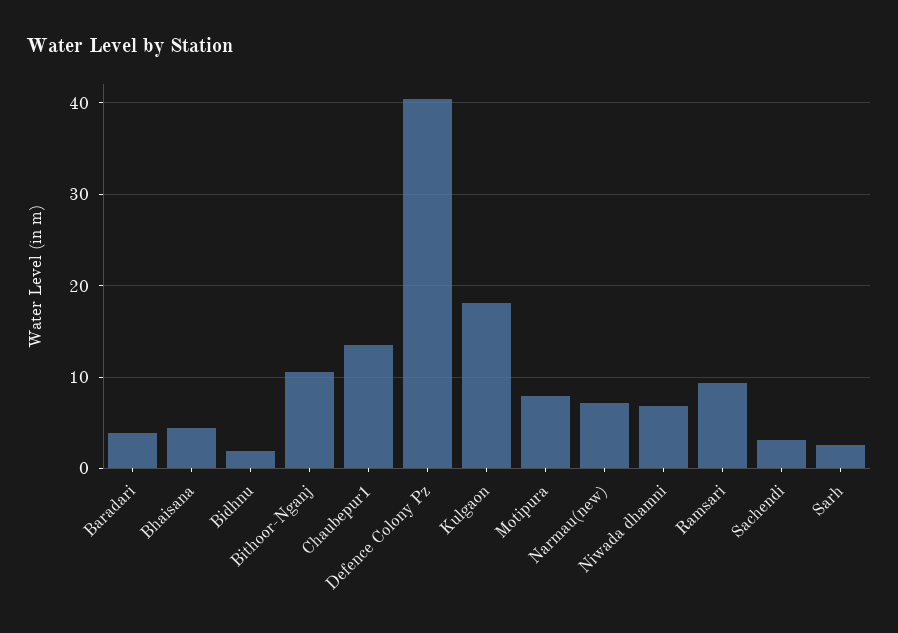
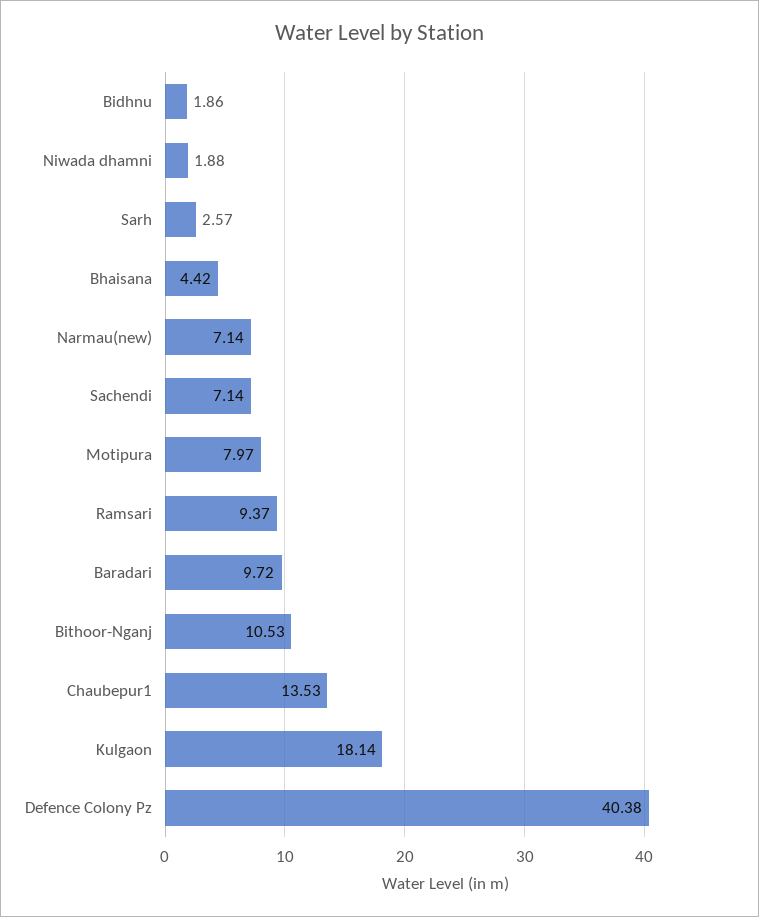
Baradari: 4 -> 9.72
Niwada dhamni: 7 -> 1.88
Sachendi: 3 -> 7.14

